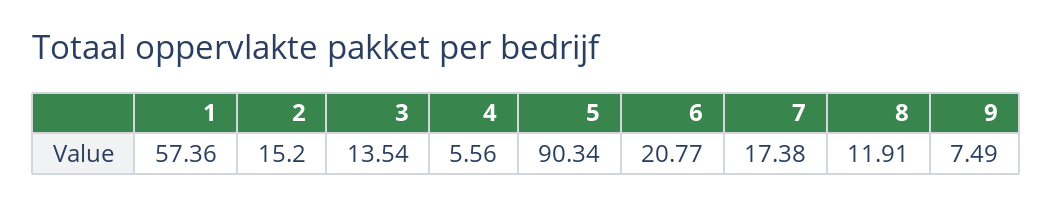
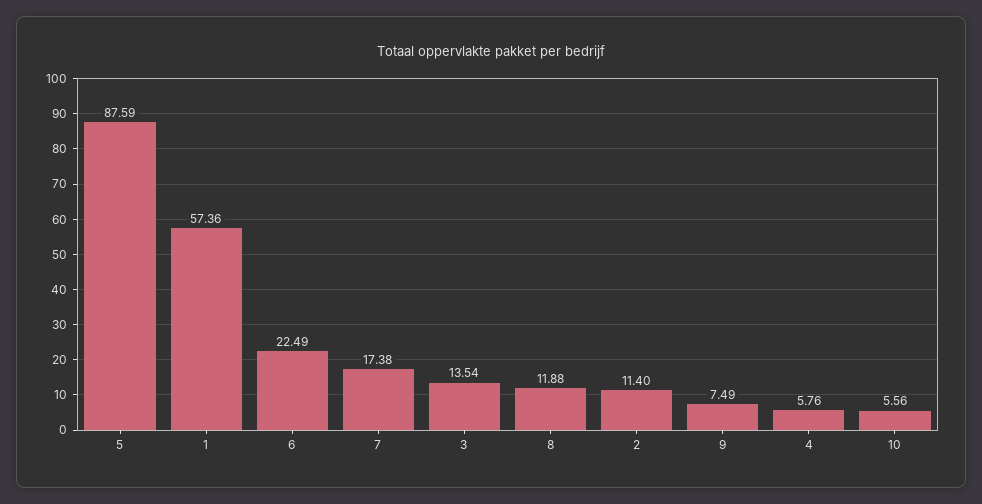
2: 15.2 -> 11.4
4: 5.56 -> 5.76
5: 90.34 -> 87.59
6: 20.77 -> 22.49
8: 11.91 -> 11.88
10: none -> 5.56

